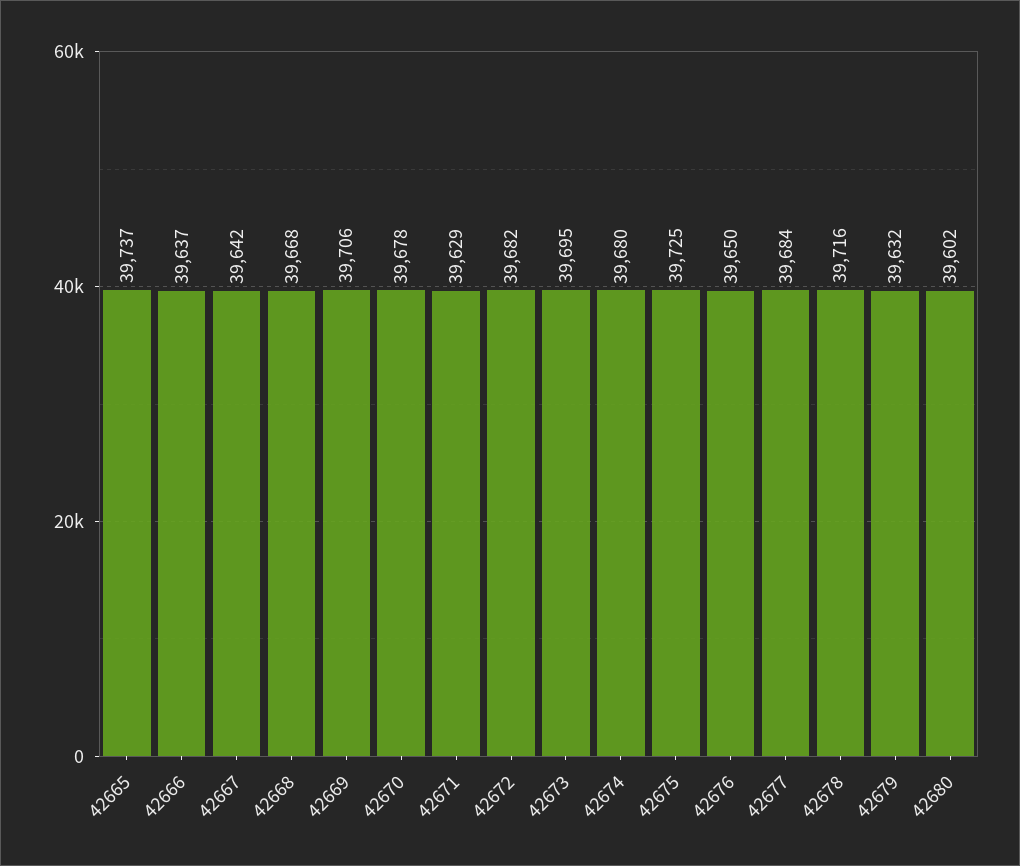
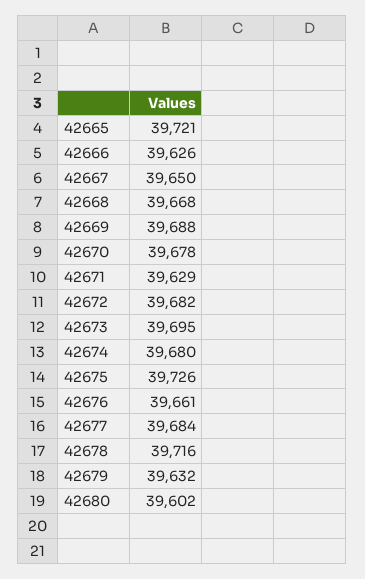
42665: 39737 -> 39721
42666: 39637 -> 39626
42667: 39642 -> 39650
42669: 39706 -> 39688
42675: 39725 -> 39726
42676: 39650 -> 39661

